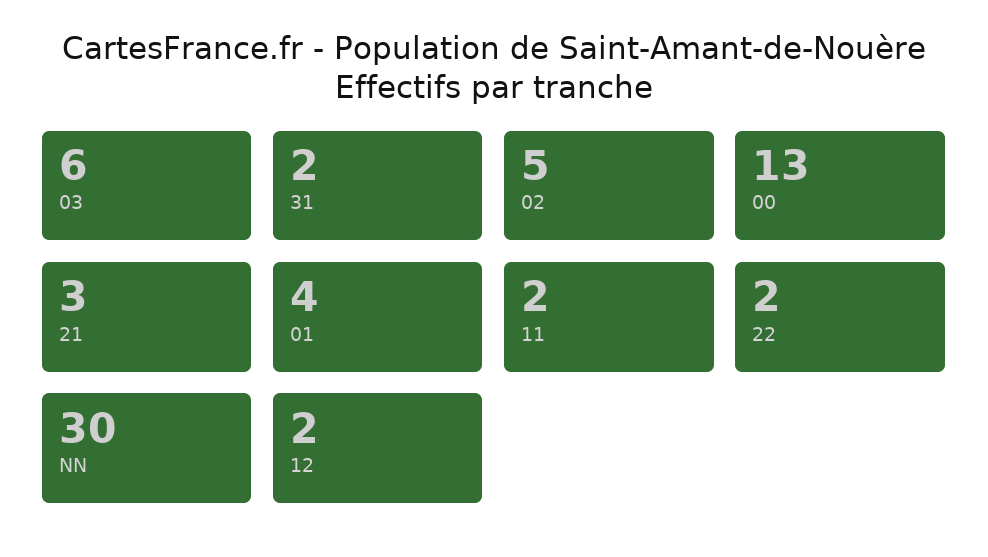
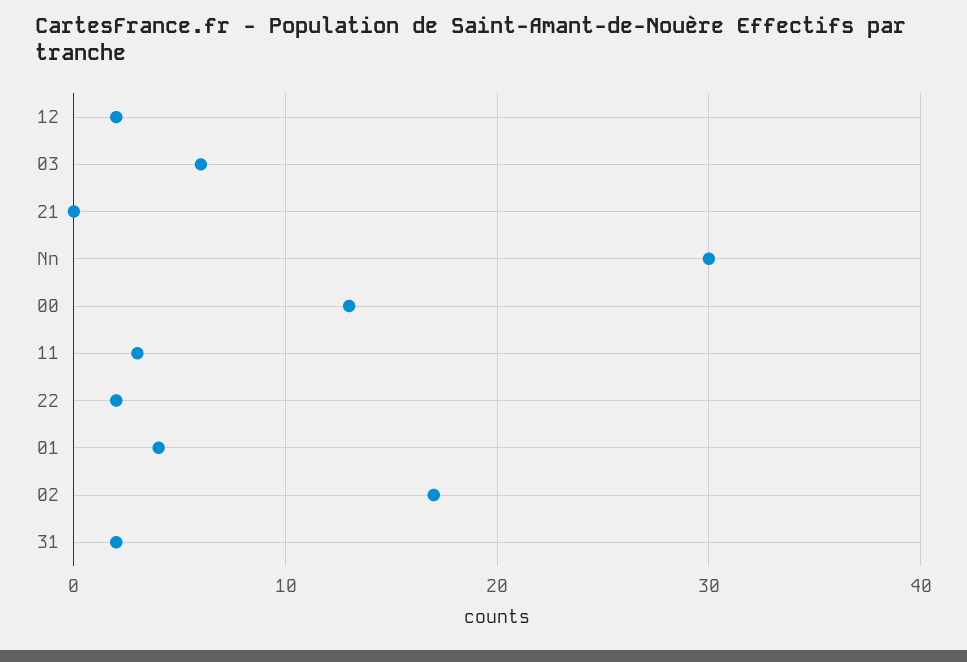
02: 5 -> 17
21: 3 -> 0
11: 2 -> 3

